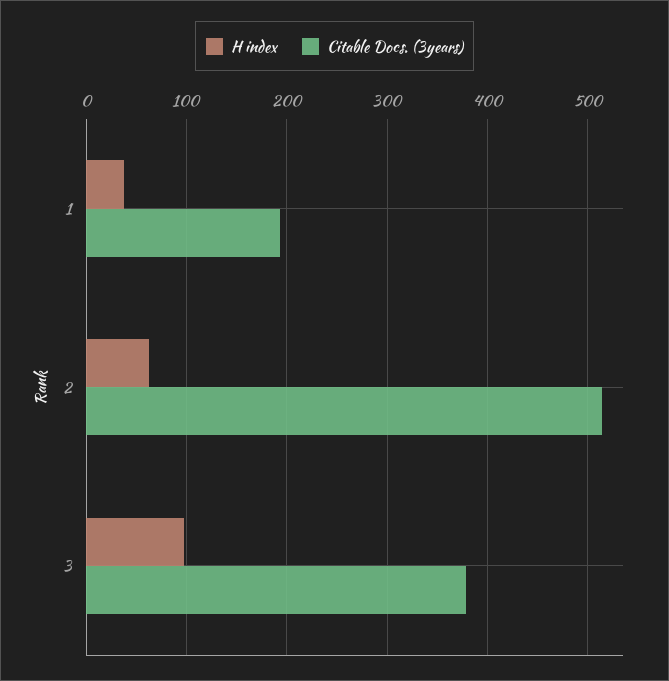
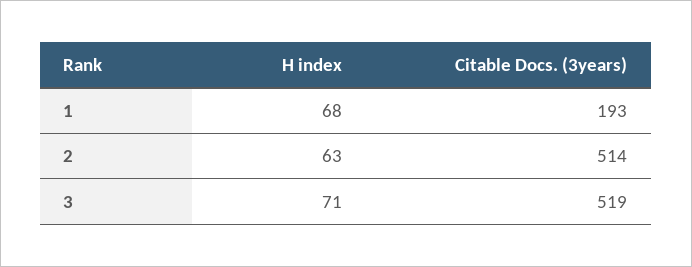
H index, 1: 40 -> 68
H index, 3: 100 -> 71
Citable Docs. (3years), 3: 380 -> 519

